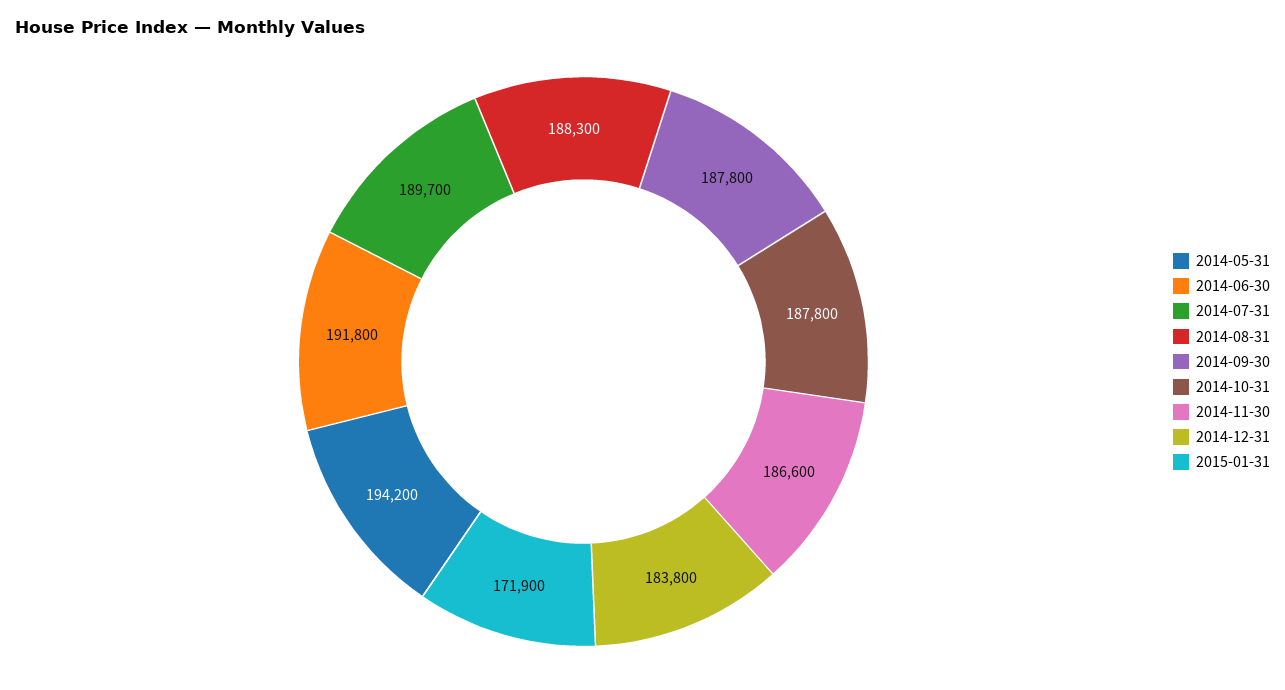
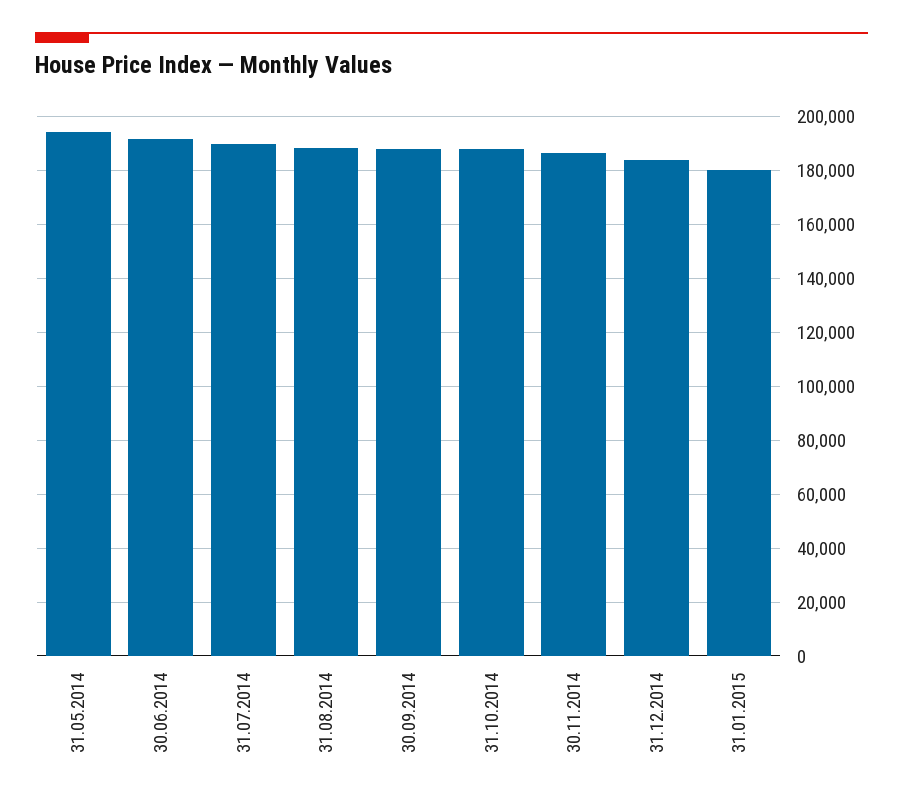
2015-01-31: 171900 -> 180000

